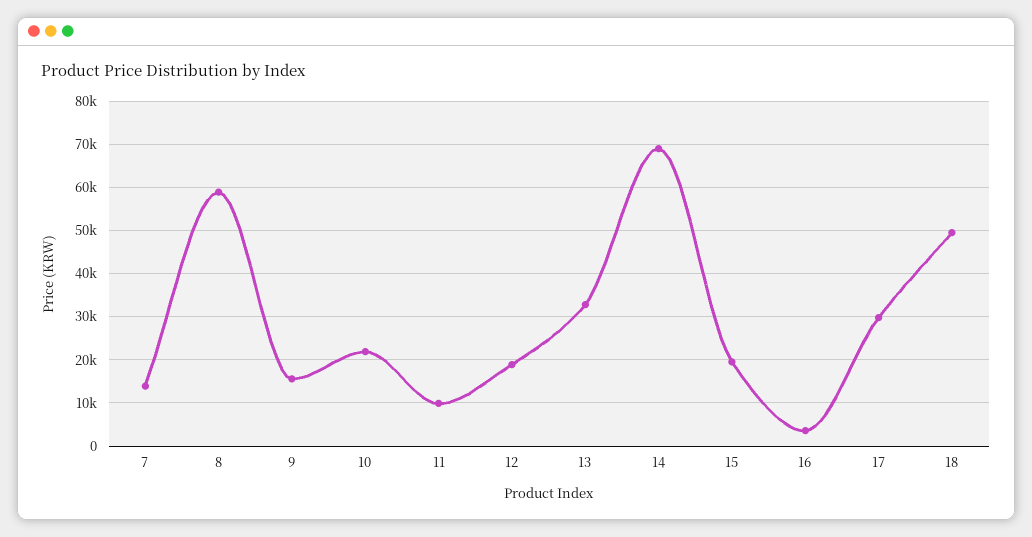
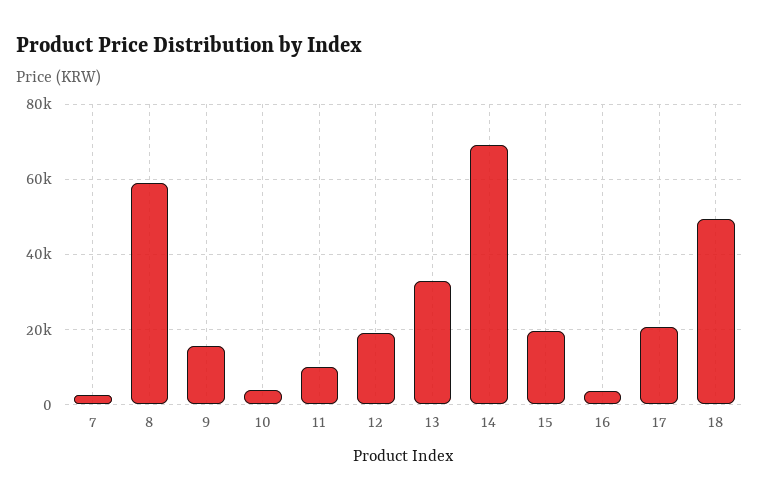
7: 14000 -> 2000
10: 22000 -> 4000
17: 30000 -> 20000

